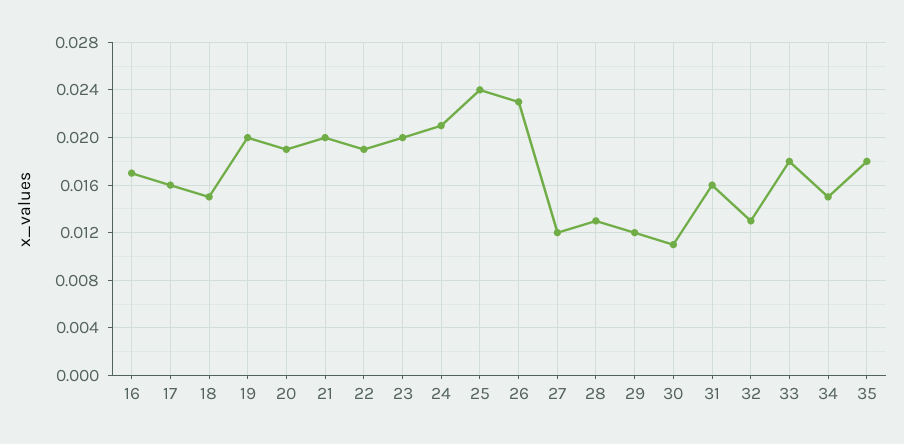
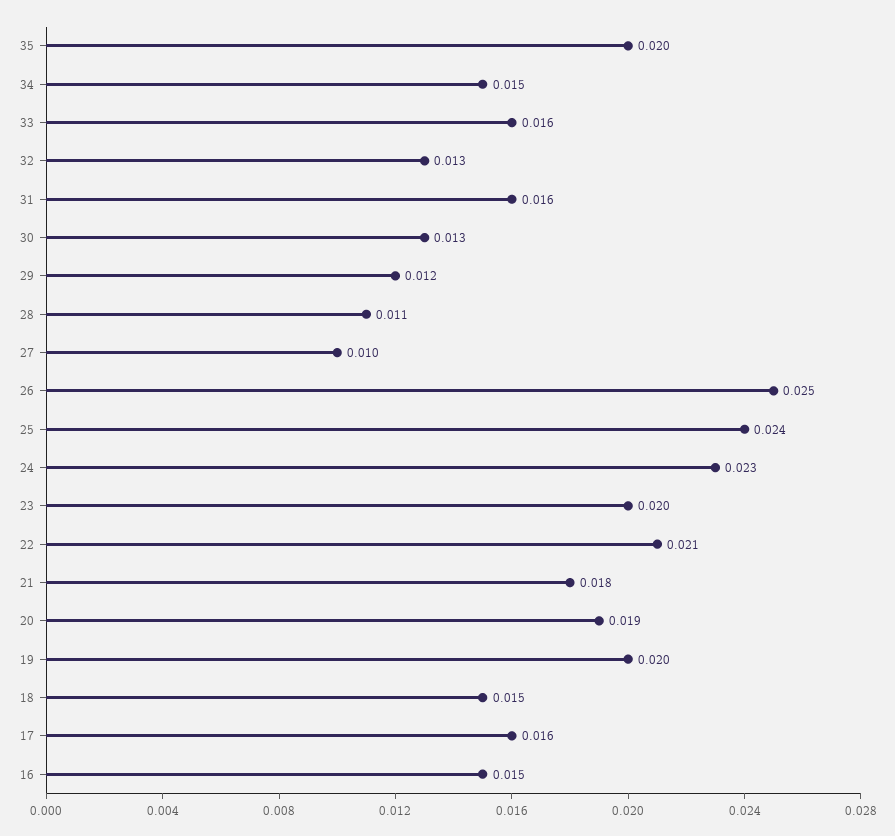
16: 0.017 -> 0.015
21: 0.02 -> 0.018
22: 0.019 -> 0.021
24: 0.021 -> 0.023
26: 0.023 -> 0.025
27: 0.012 -> 0.01
28: 0.013 -> 0.011
30: 0.011 -> 0.013
33: 0.018 -> 0.016
35: 0.018 -> 0.02

